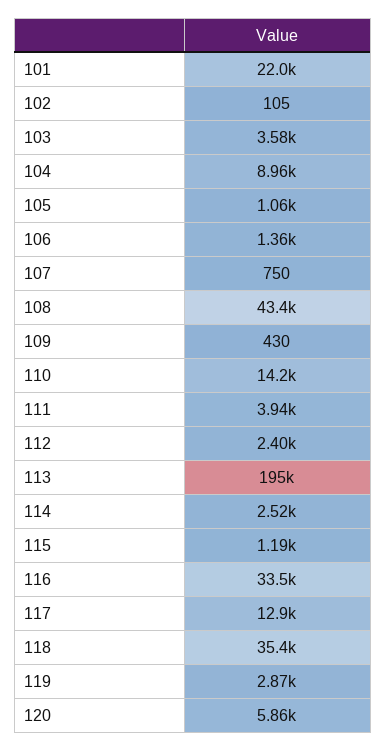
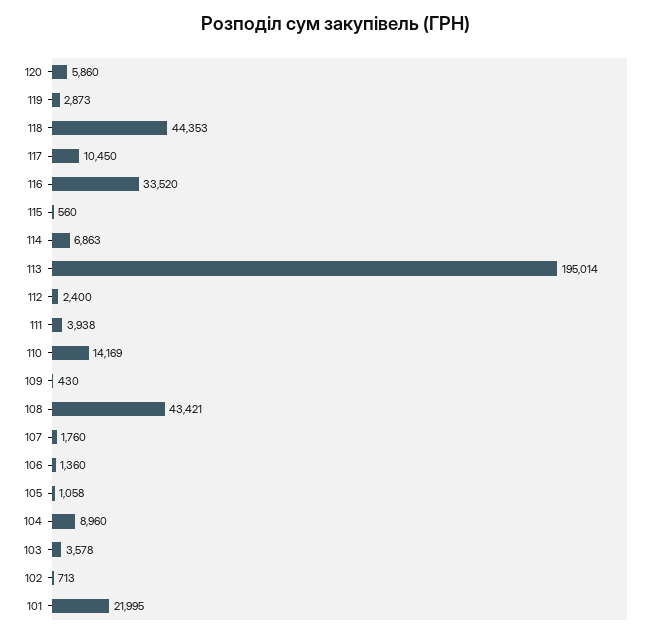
102: 105 -> 713
107: 750 -> 1760
114: 2520 -> 6863
115: 1190 -> 560
117: 12900 -> 10450
118: 35400 -> 44353

